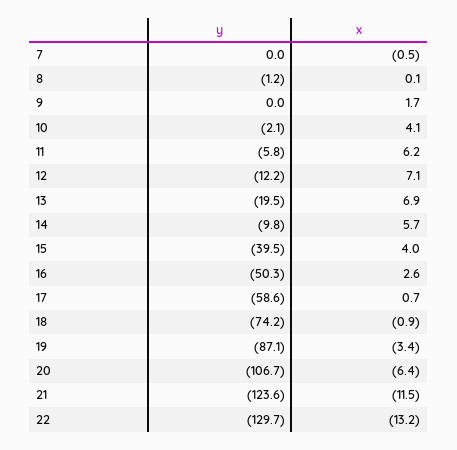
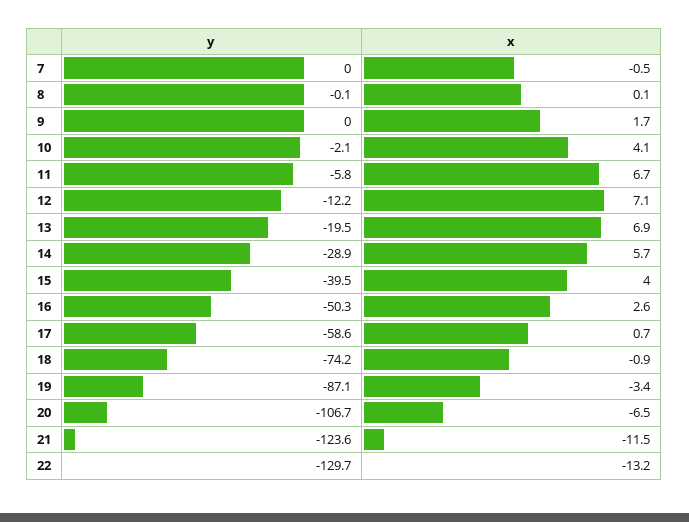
y, 8: -1.2 -> -0.1
x, 11: 6.2 -> 6.7
y, 14: -9.8 -> -28.9
x, 20: -6.4 -> -6.5

